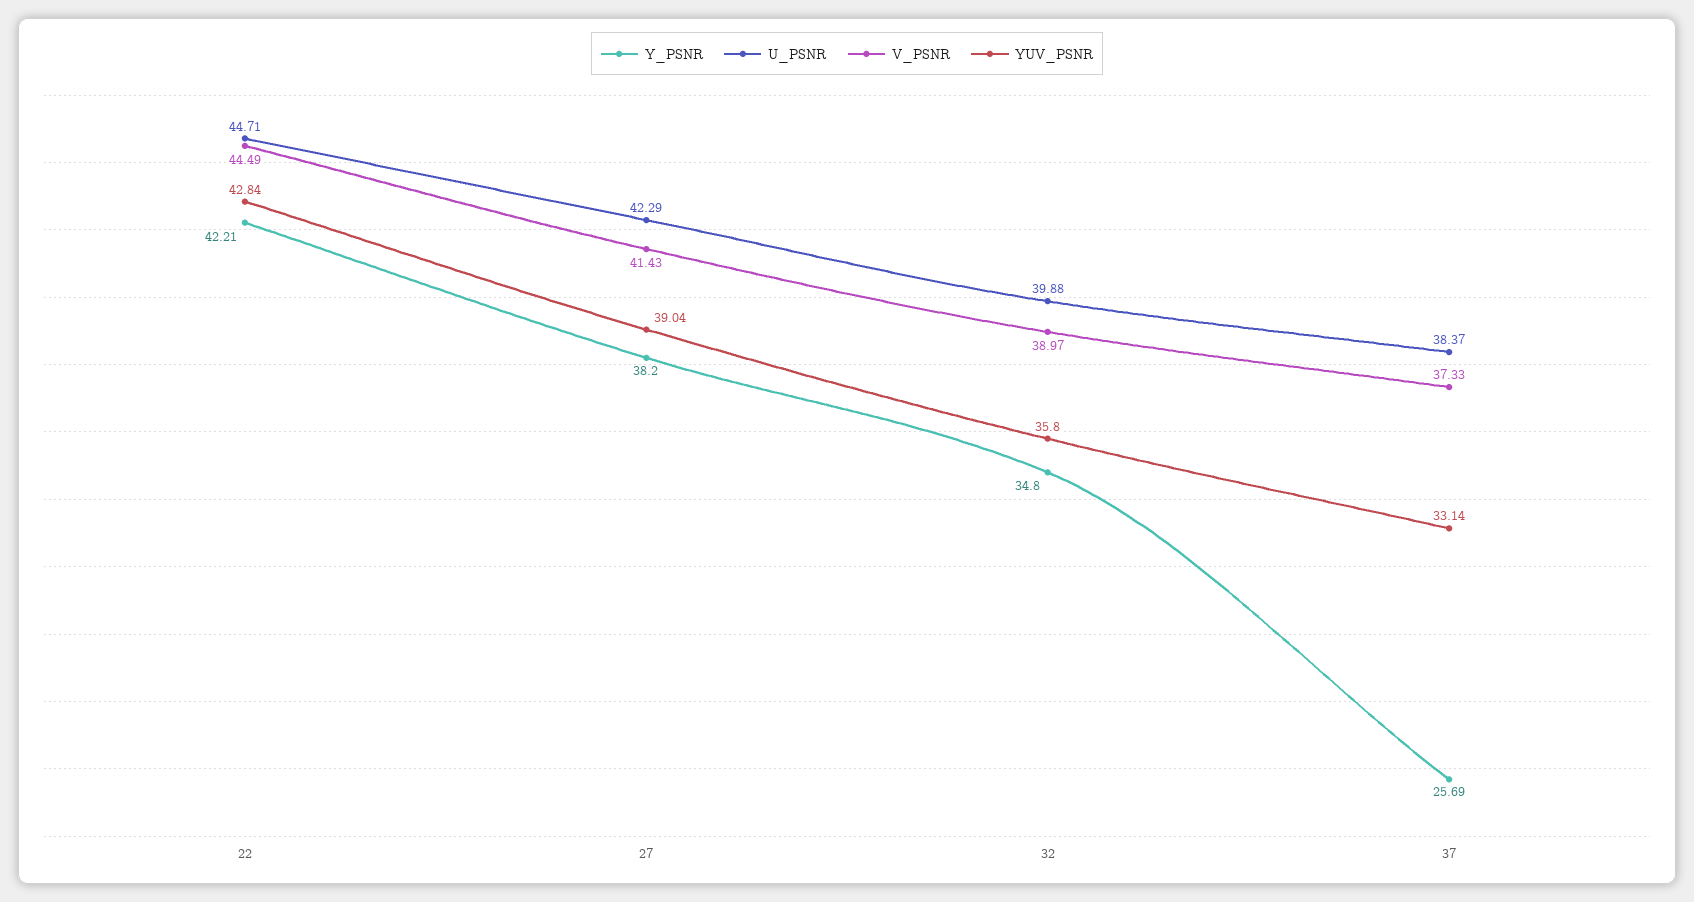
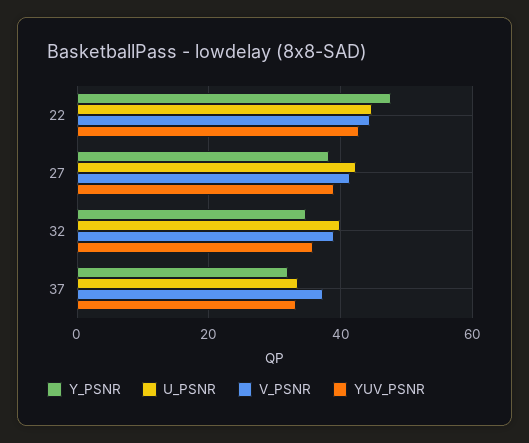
Y_PSNR, 22: 42.21 -> 48
Y_PSNR, 37: 25.69 -> 32
U_PSNR, 37: 38.37 -> 34

